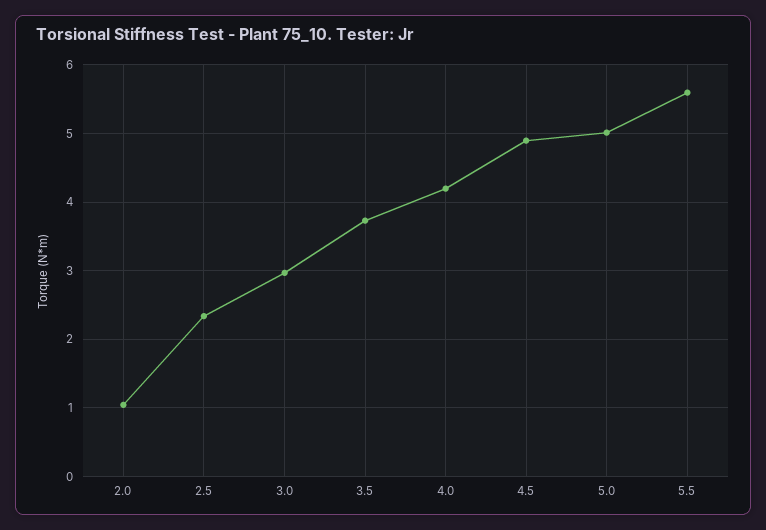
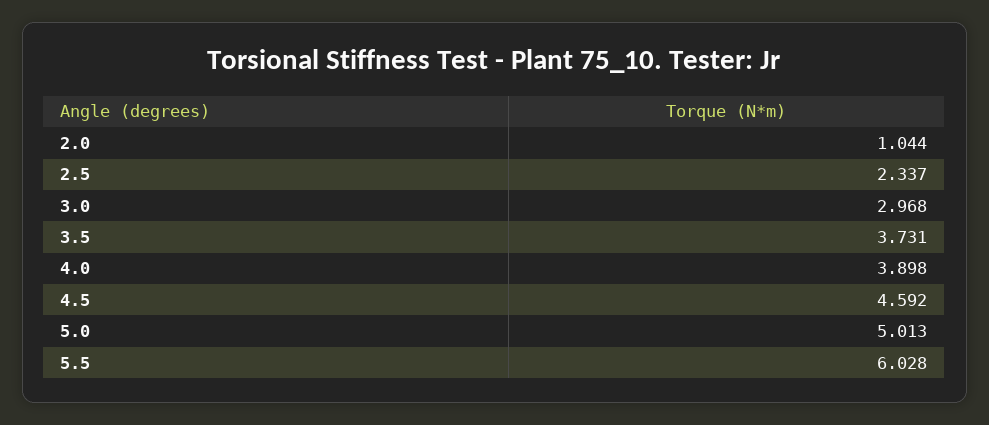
4.0: 4.2 -> 3.898
4.5: 4.9 -> 4.592
5.5: 5.6 -> 6.028

